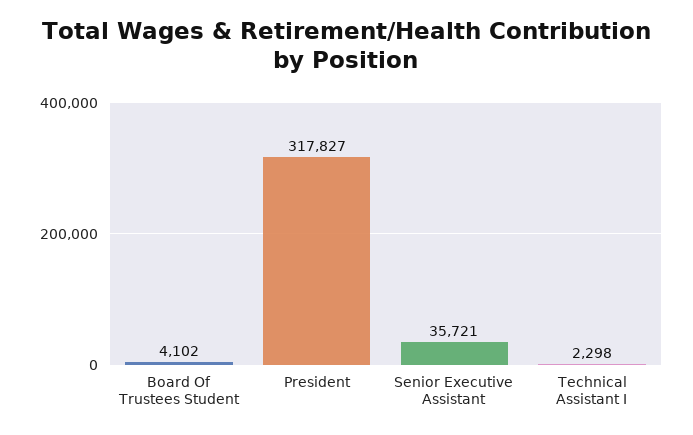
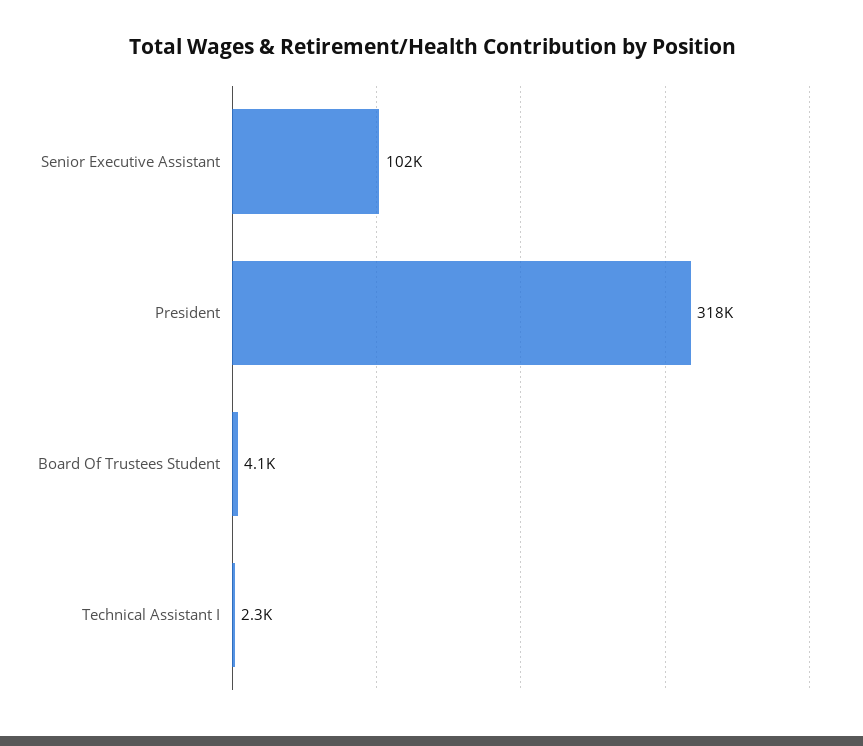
Senior Executive Assistant: 35721 -> 102000

